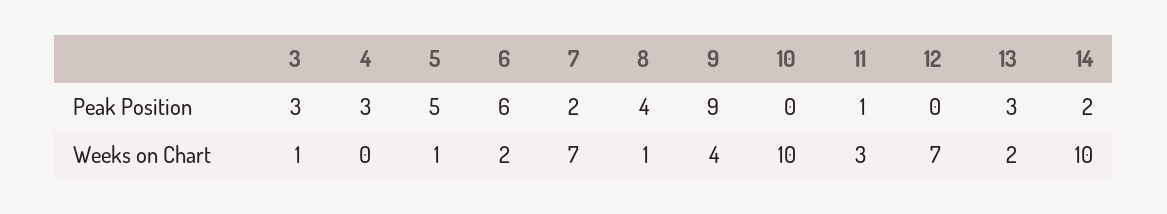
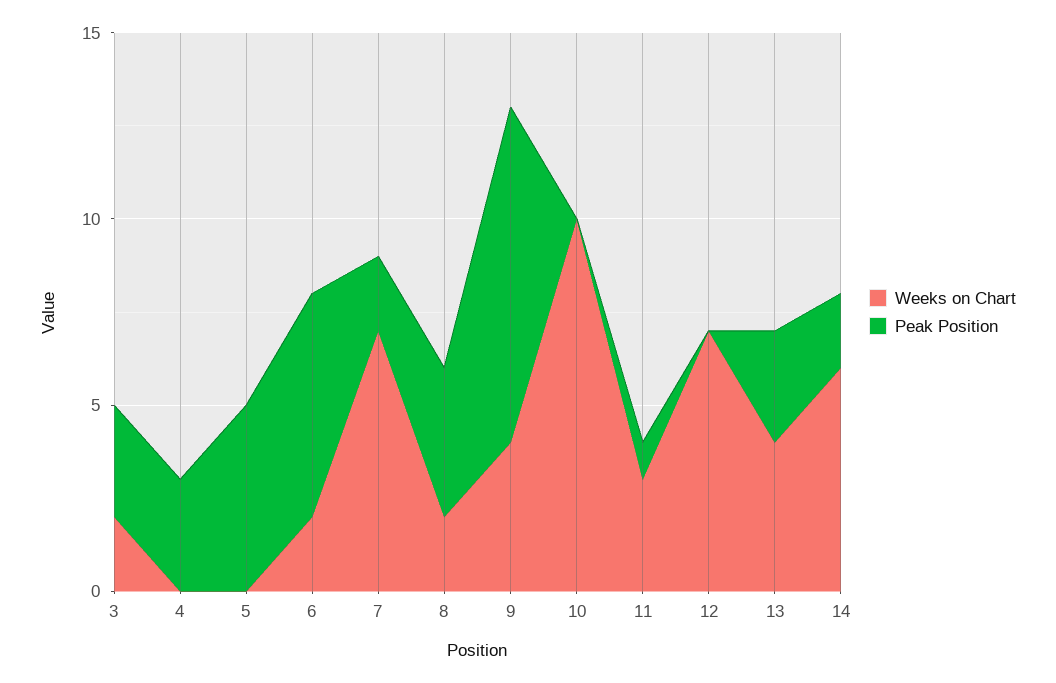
Weeks on Chart, 3: 1 -> 2
Weeks on Chart, 5: 1 -> 0
Weeks on Chart, 8: 1 -> 2
Weeks on Chart, 13: 2 -> 4
Weeks on Chart, 14: 10 -> 6

